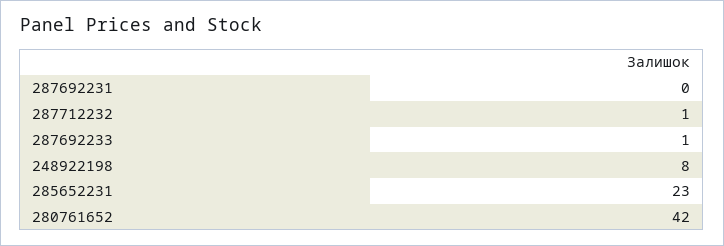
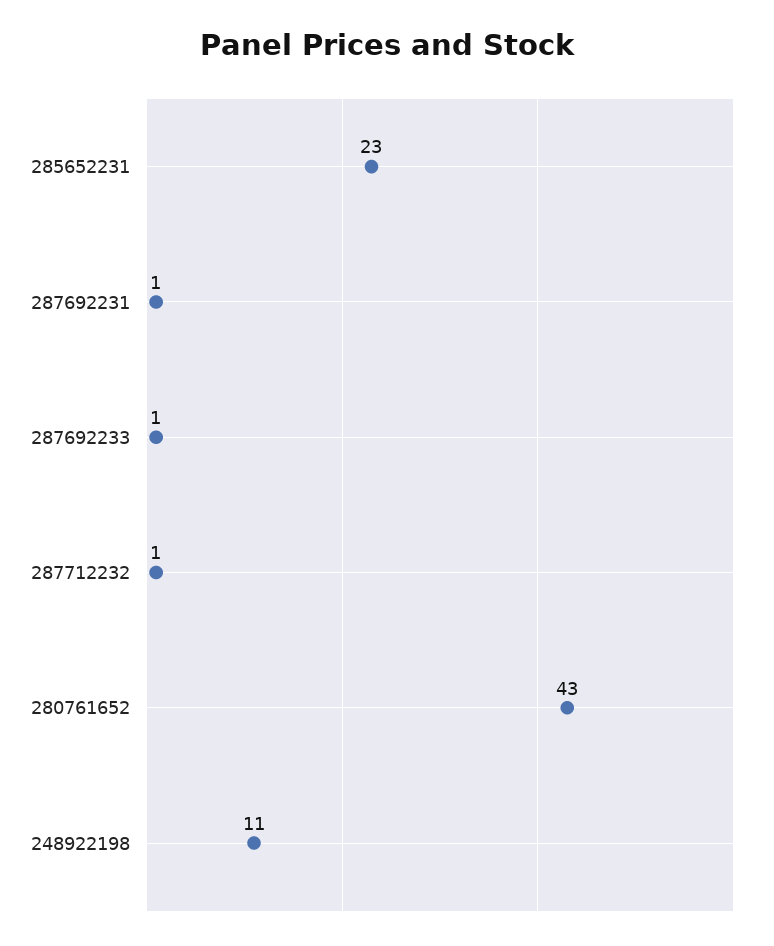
287692231: 0 -> 1
248922198: 8 -> 11
280761652: 42 -> 43

